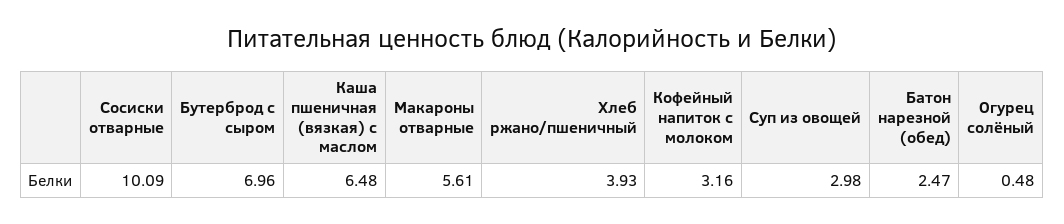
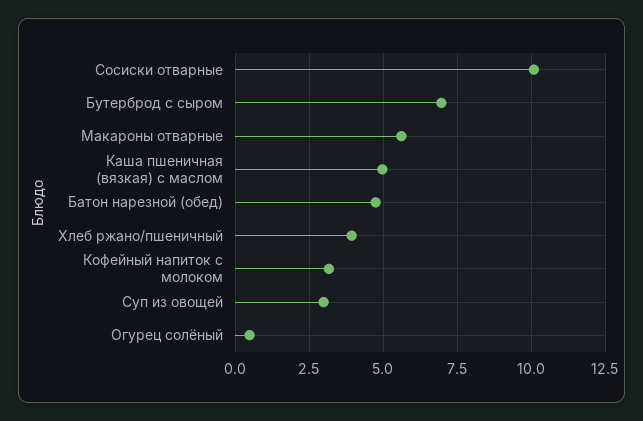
Каша пшеничная (вязкая) с маслом: 6.48 -> 5
Батон нарезной (обед): 2.47 -> 4.75

